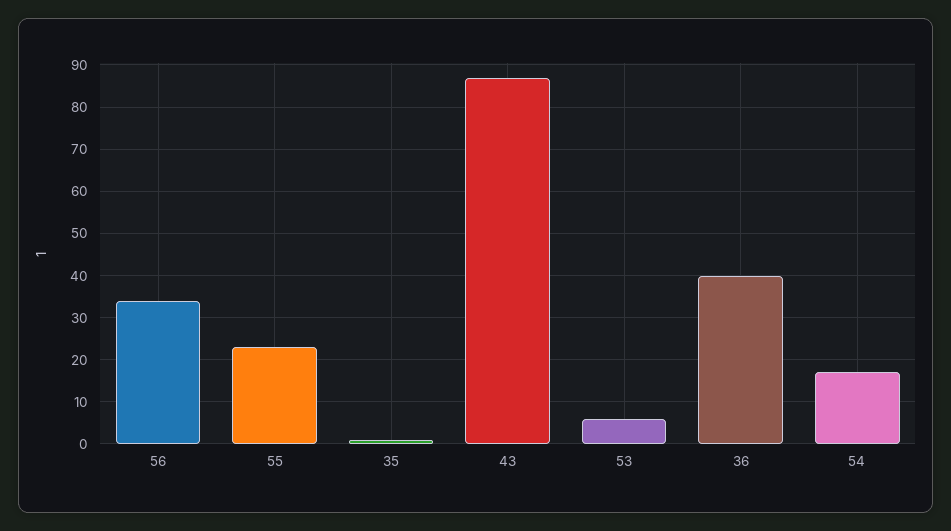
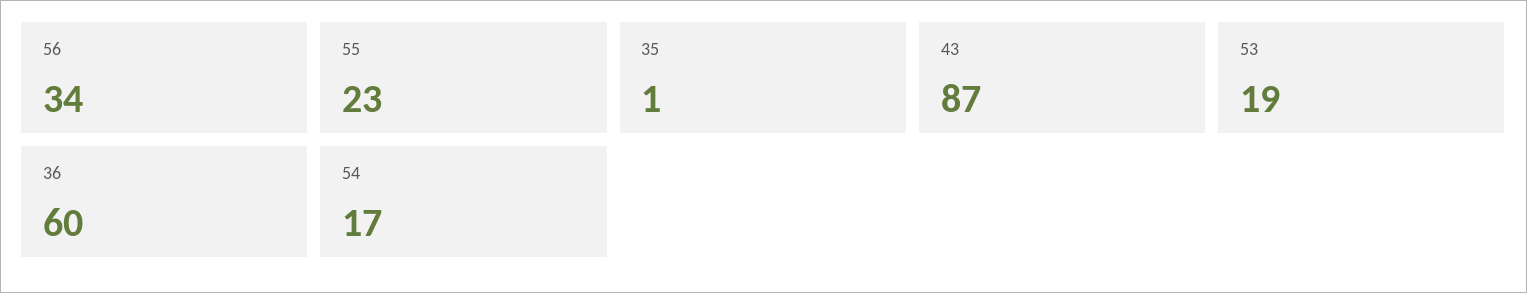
53: 5 -> 19
36: 40 -> 60

